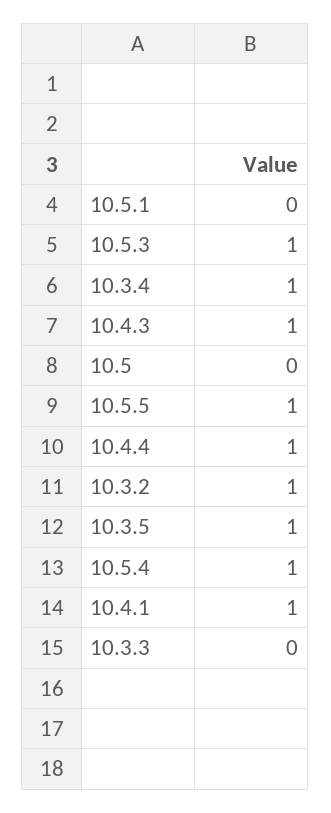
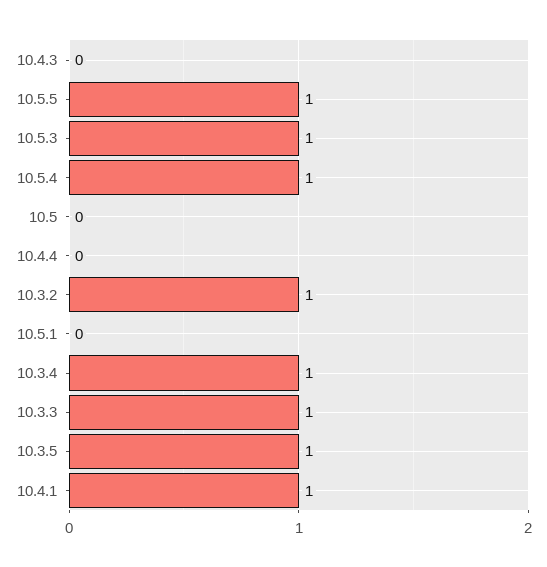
10.4.3: 1 -> 0
10.4.4: 1 -> 0
10.3.3: 0 -> 1

